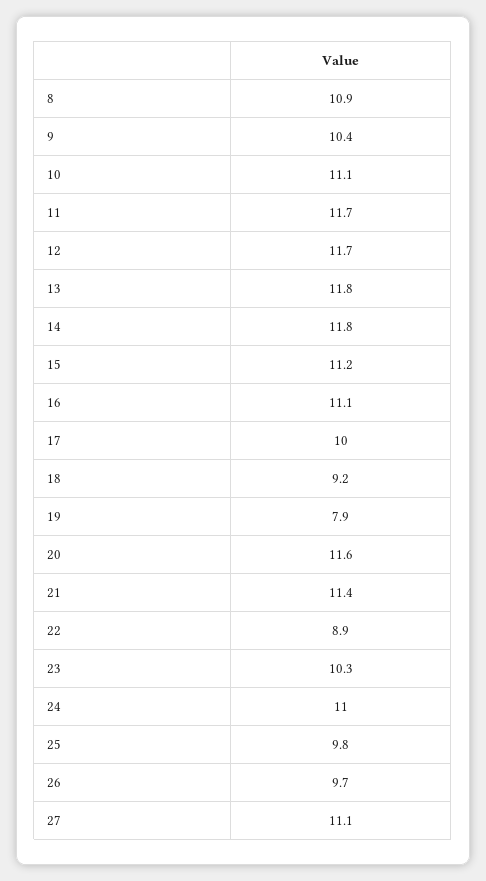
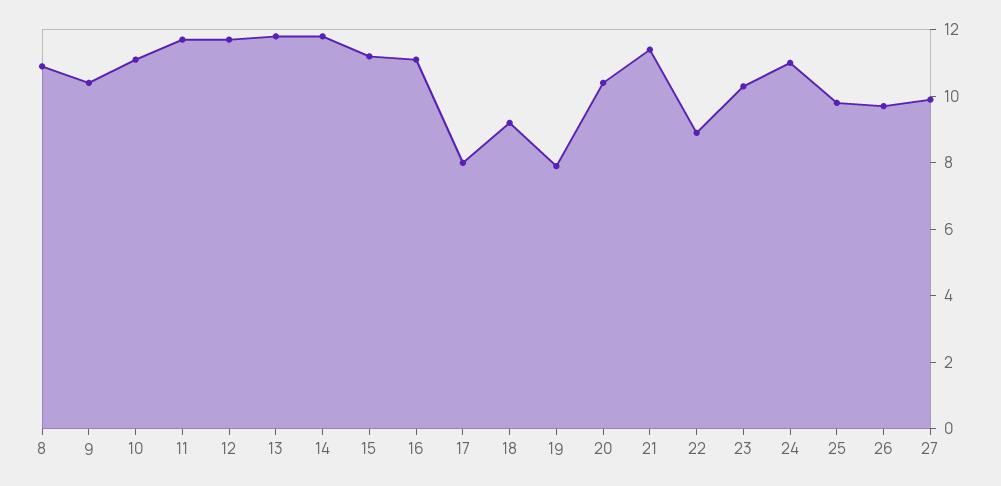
17: 10 -> 8
20: 11.6 -> 10.5
27: 11.1 -> 10

